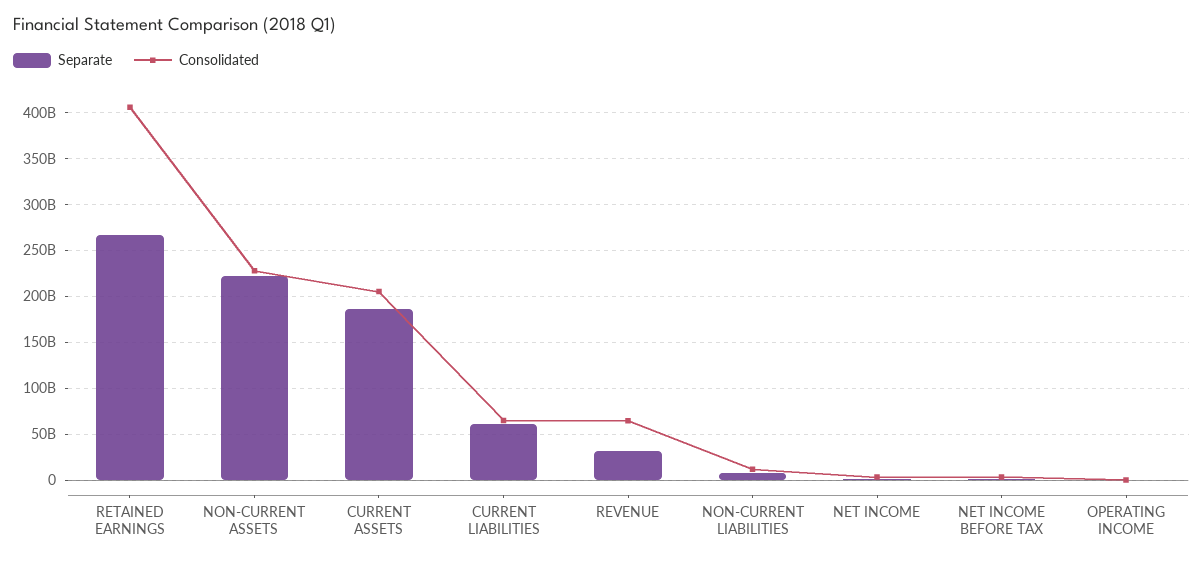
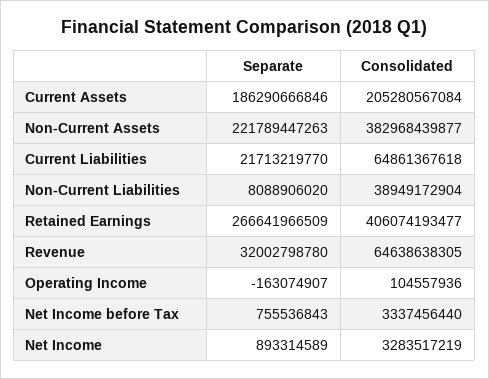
Consolidated, NON-CURRENT ASSETS: 230000000000 -> 382968439877
Separate, CURRENT LIABILITIES: 60000000000 -> 21713219770
Consolidated, NON-CURRENT LIABILITIES: 10000000000 -> 38949172904

